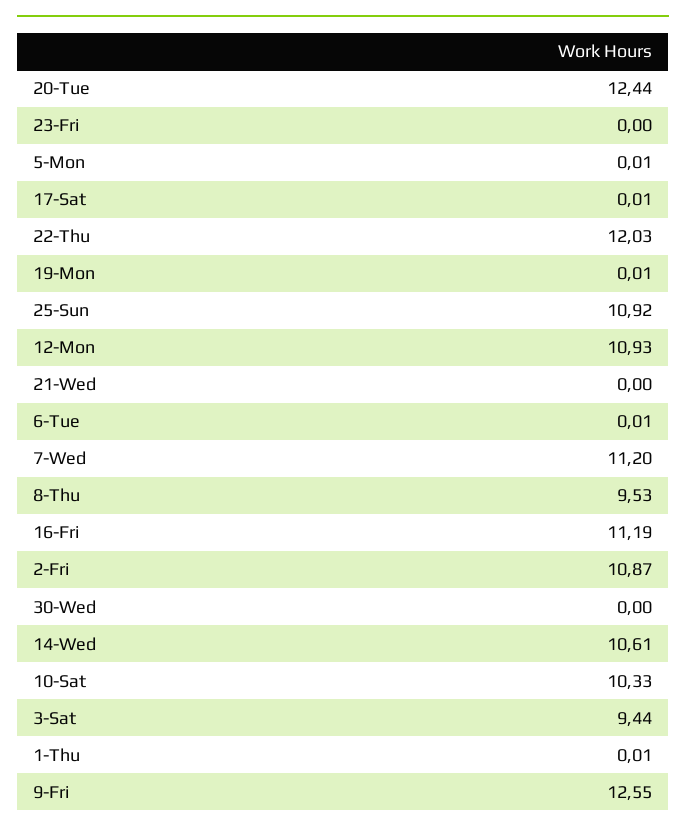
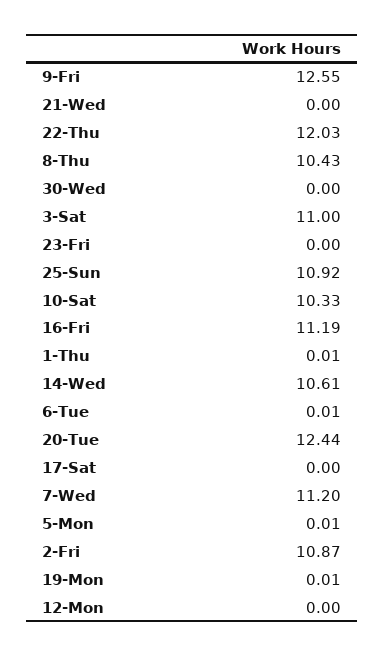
17-Sat: 0.01 -> 0
12-Mon: 10.93 -> 0
8-Thu: 9.53 -> 10.43
3-Sat: 9.44 -> 11

